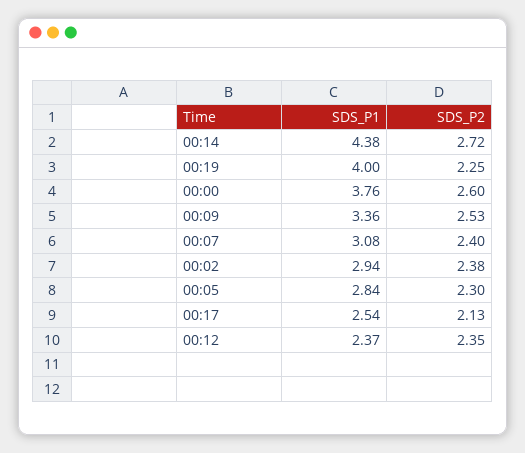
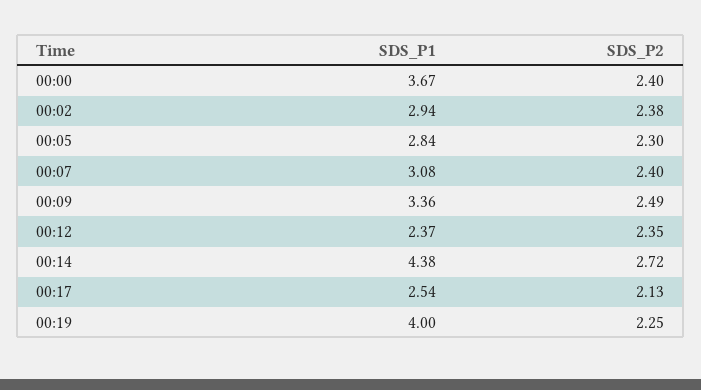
SDS_P1, 00:00: 3.76 -> 3.67
SDS_P2, 00:00: 2.6 -> 2.4
SDS_P2, 00:09: 2.53 -> 2.49

